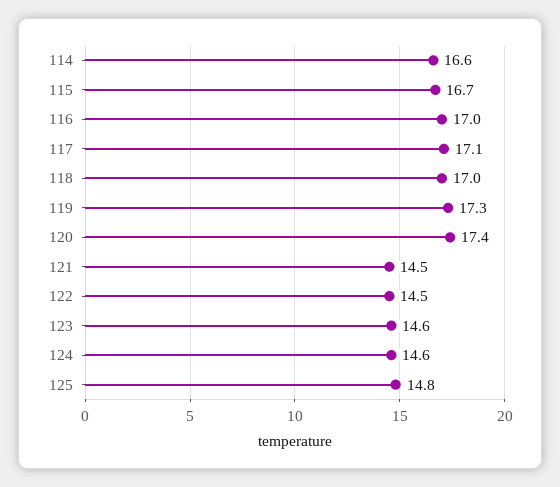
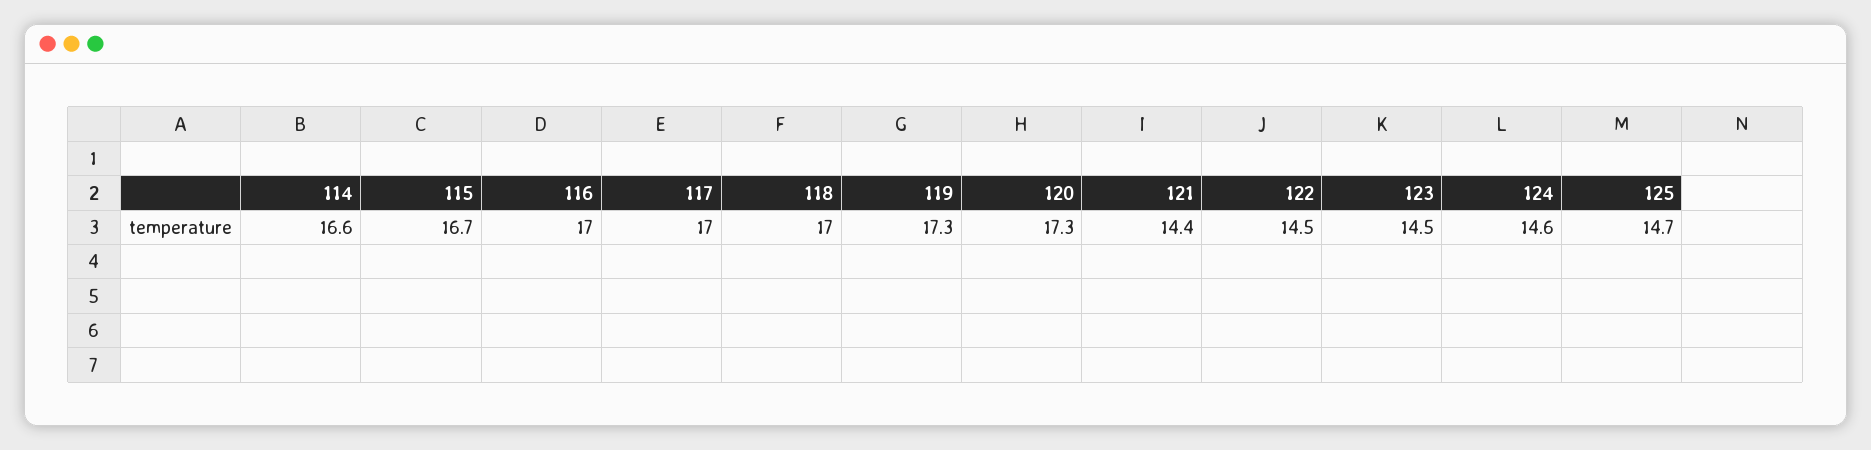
117: 17.1 -> 17
120: 17.4 -> 17.3
121: 14.5 -> 14.4
123: 14.6 -> 14.5
125: 14.8 -> 14.7

